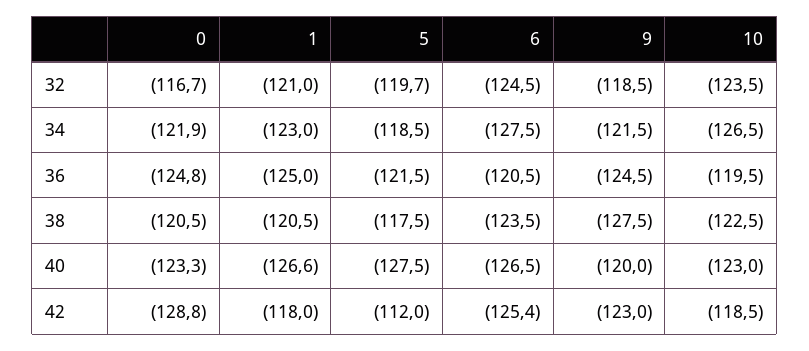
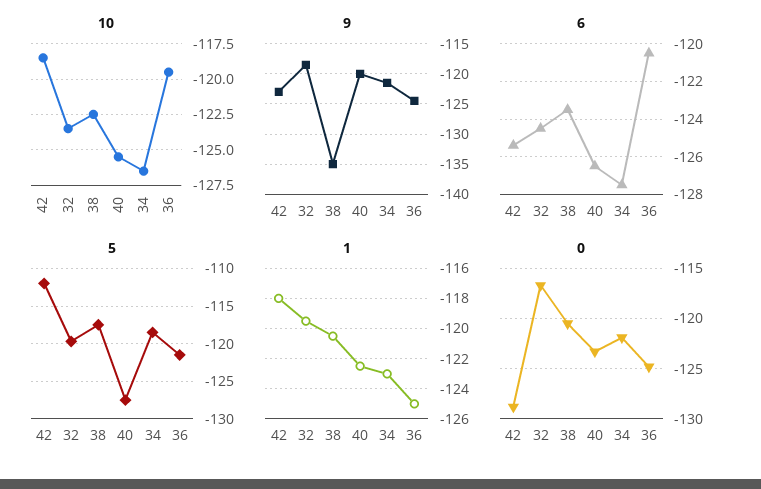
1, 32: -121 -> -119.5
9, 38: -127.5 -> -135
1, 40: -126.6 -> -122.5
10, 40: -123 -> -125.5

